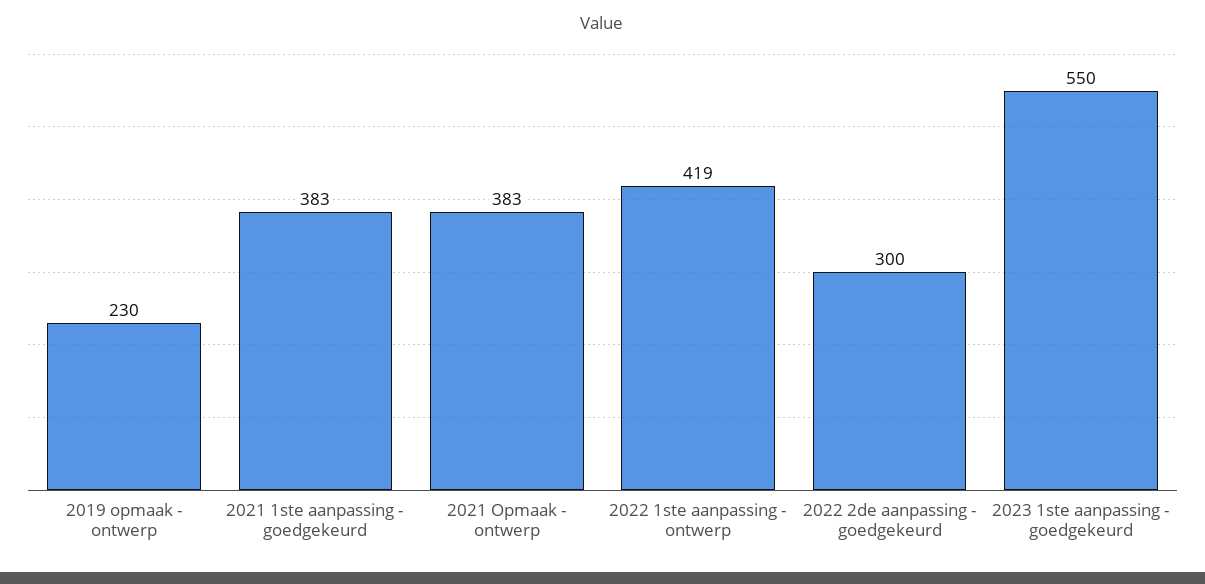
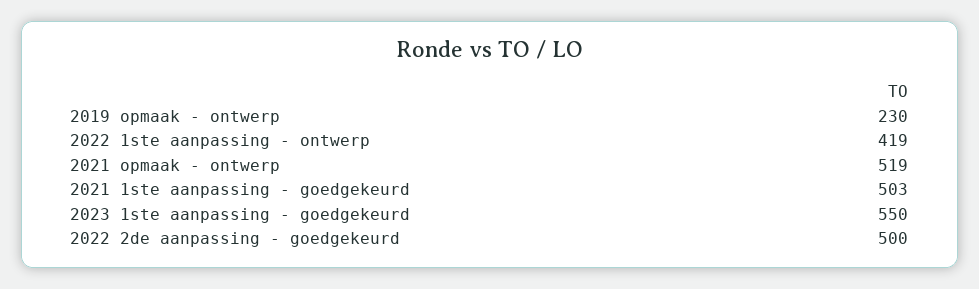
2021 1ste aanpassing - goedgekeurd: 383 -> 503
2021 Opmaak - ontwerp: 383 -> 519
2022 2de aanpassing - goedgekeurd: 300 -> 500

